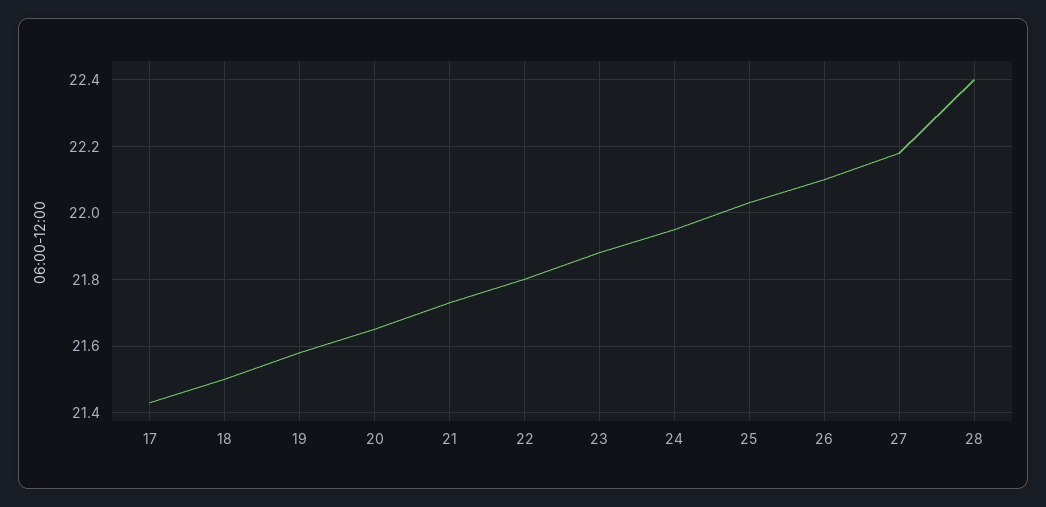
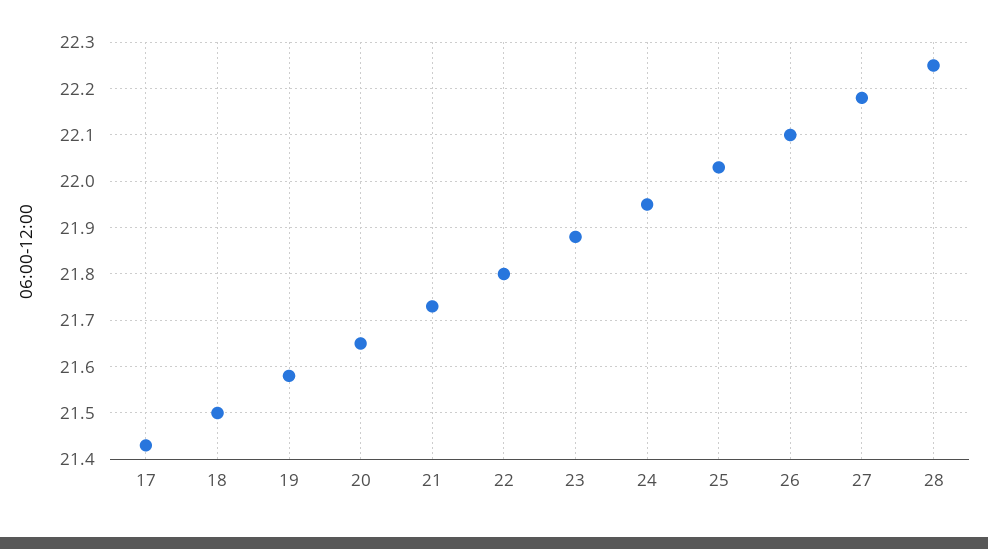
28: 22.4 -> 22.25

